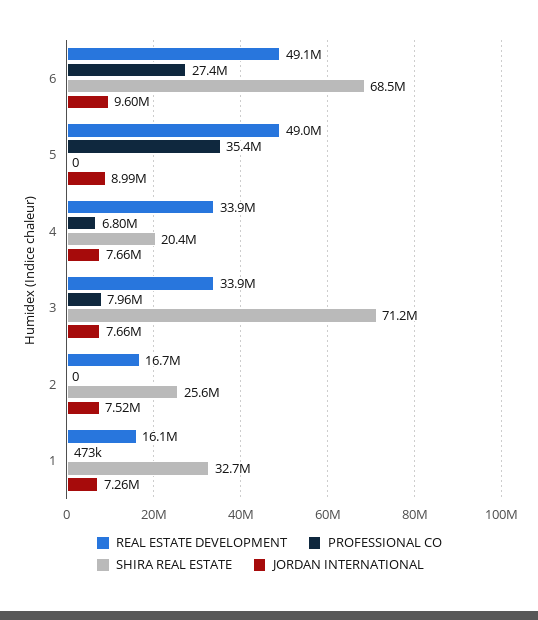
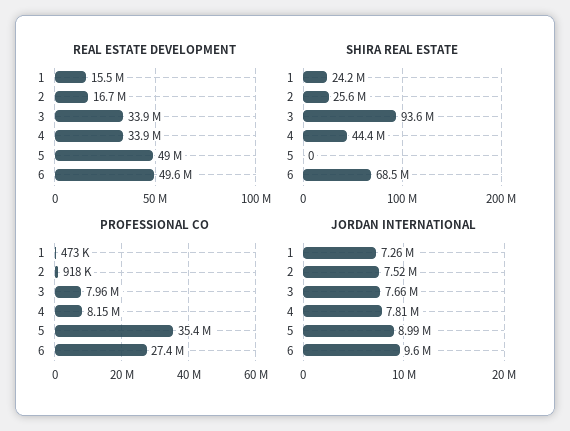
REAL ESTATE DEVELOPMENT, 6: 49100000 -> 49600000
PROFESSIONAL CO, 4: 6800000 -> 8150000
SHIRA REAL ESTATE, 4: 20400000 -> 44400000
JORDAN INTERNATIONAL, 4: 7660000 -> 7810000
SHIRA REAL ESTATE, 3: 71200000 -> 93600000
PROFESSIONAL CO, 2: 0 -> 918000
REAL ESTATE DEVELOPMENT, 1: 16100000 -> 15500000
SHIRA REAL ESTATE, 1: 32700000 -> 24200000

